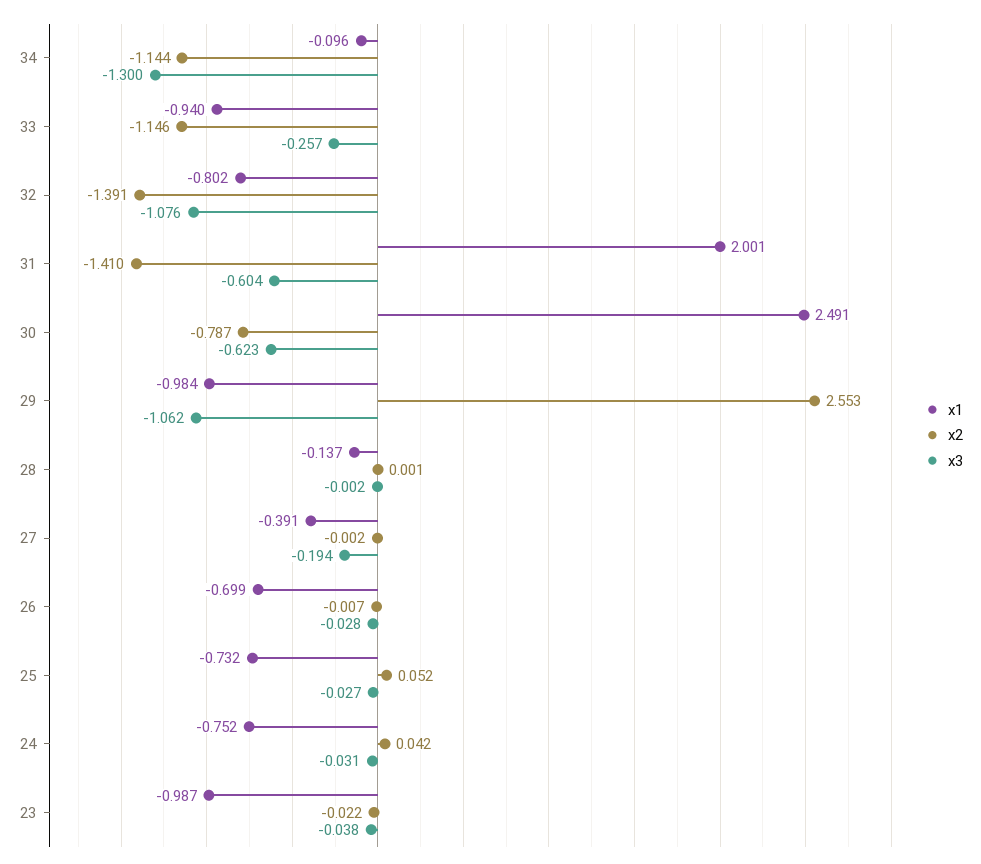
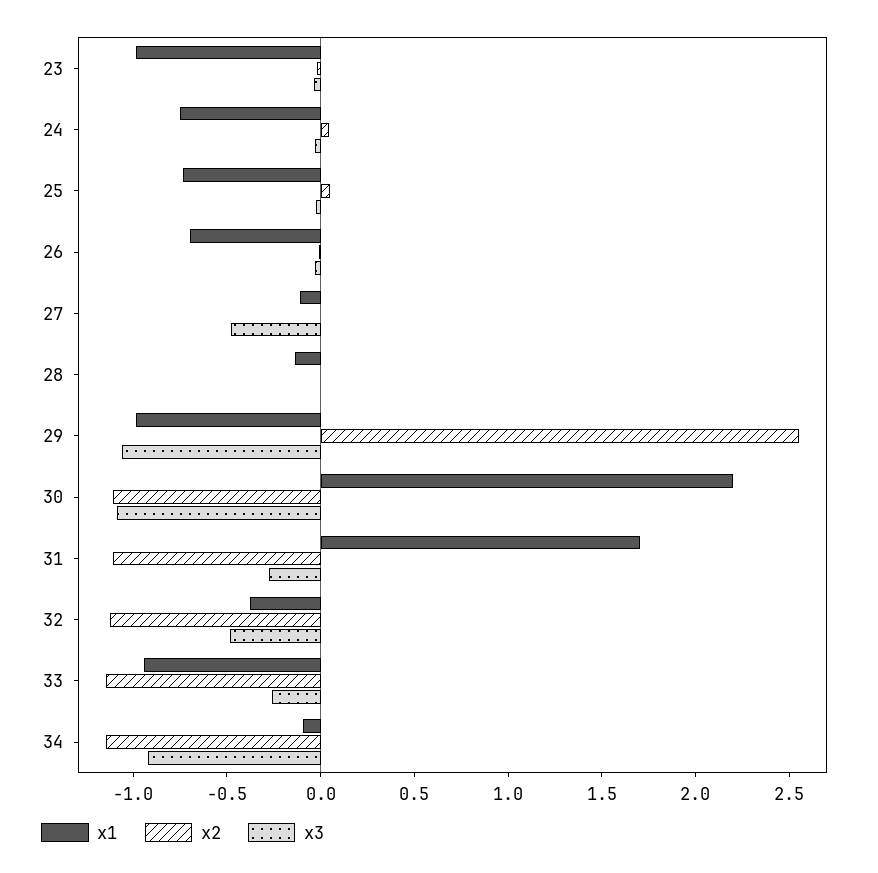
x3, 34: -1.3 -> -0.9
x1, 32: -0.802 -> -0.4
x2, 32: -1.391 -> -1.1
x3, 32: -1.076 -> -0.5
x1, 31: 2.001 -> 1.7
x2, 31: -1.41 -> -1.1
x3, 31: -0.604 -> -0.3
x1, 30: 2.491 -> 2.2
x2, 30: -0.787 -> -1.1
x3, 30: -0.623 -> -1.1
x1, 27: -0.391 -> -0.1
x3, 27: -0.194 -> -0.5

